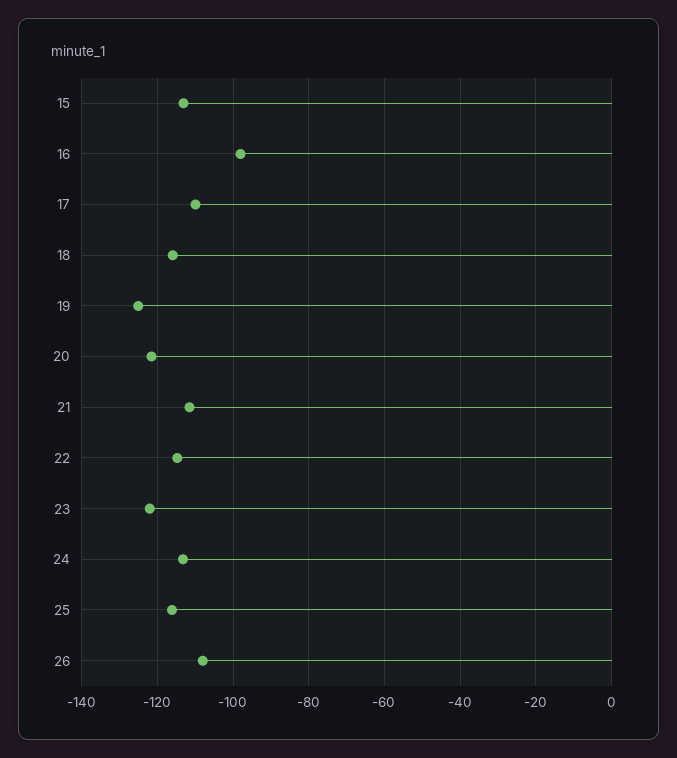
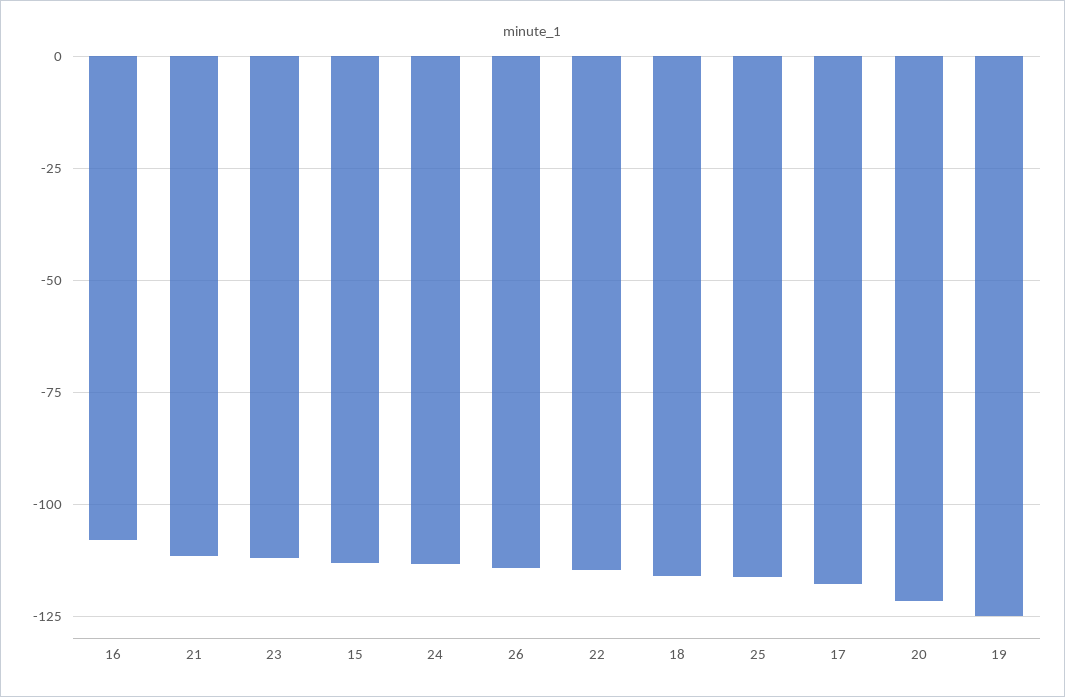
16: -98 -> -107.5
17: -110 -> -117.5
23: -122 -> -112.5
26: -108 -> -115

